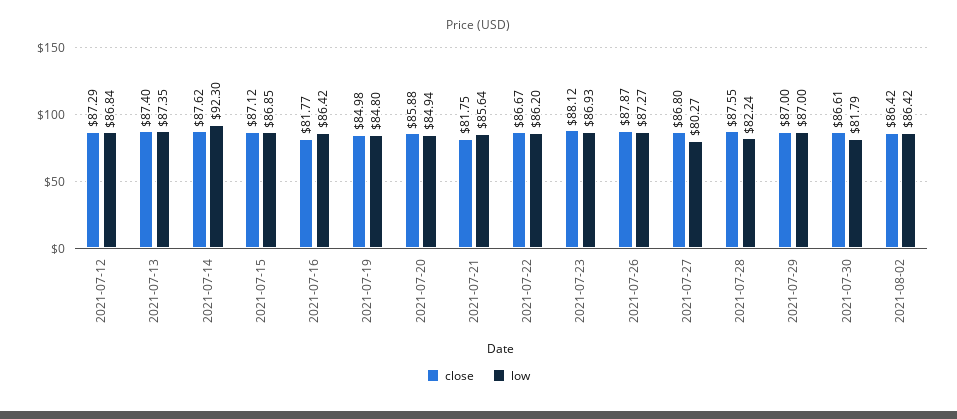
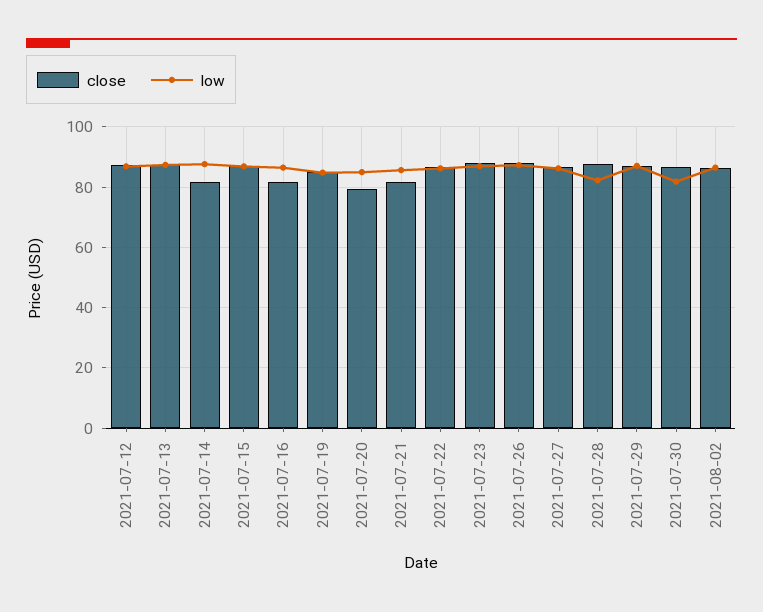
close, 2021-07-14: 87.62 -> 82
low, 2021-07-14: 92.3 -> 88
close, 2021-07-20: 85.88 -> 80
low, 2021-07-27: 80.27 -> 86

